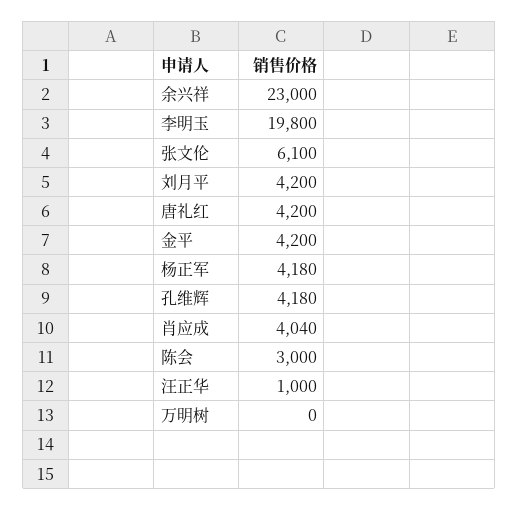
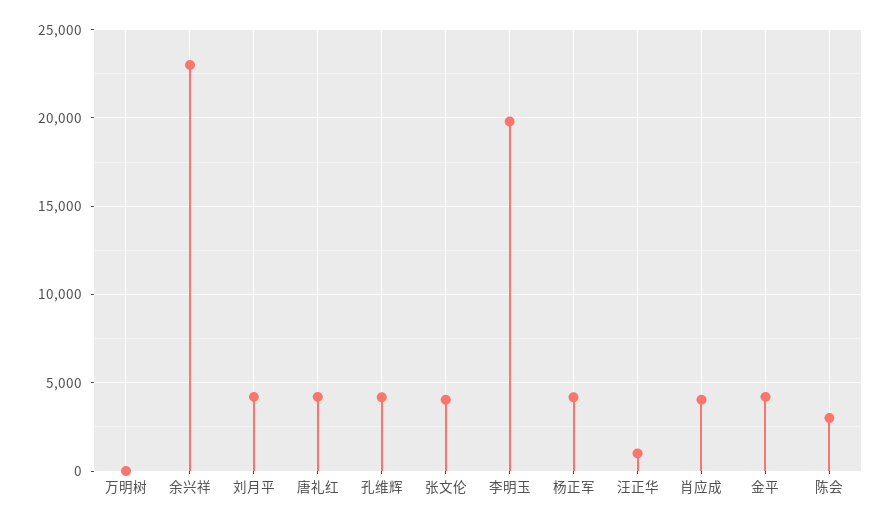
张文伦: 6100 -> 4000

